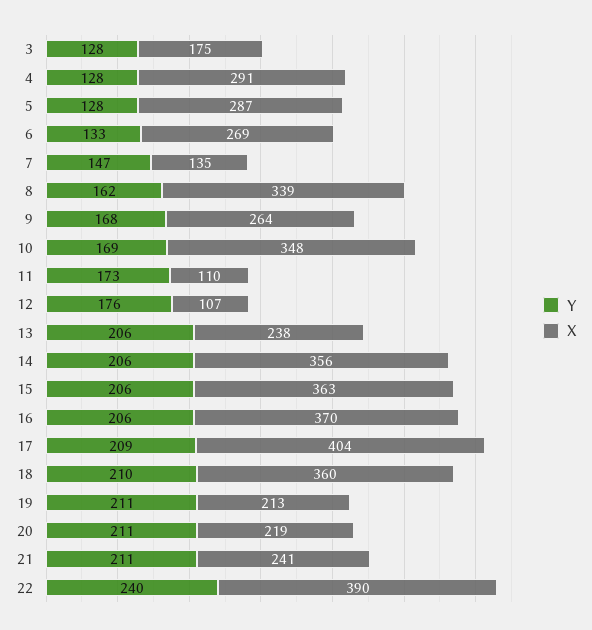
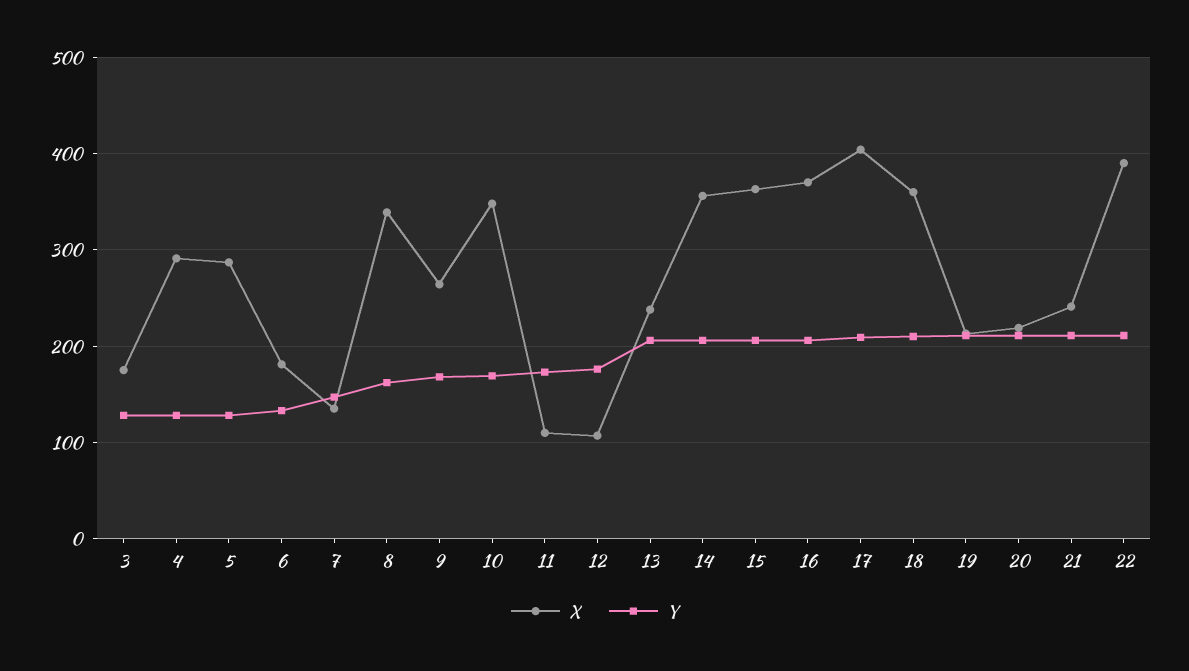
X, 6: 269 -> 180
Y, 22: 240 -> 210

